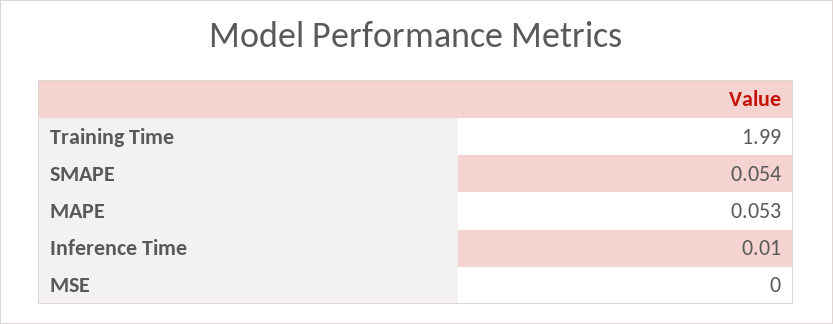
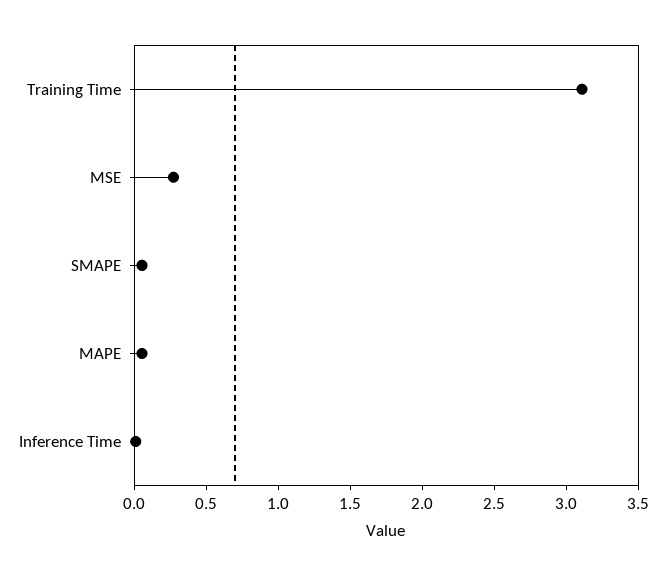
Training Time: 1.99 -> 3.1
MSE: 0 -> 0.3

